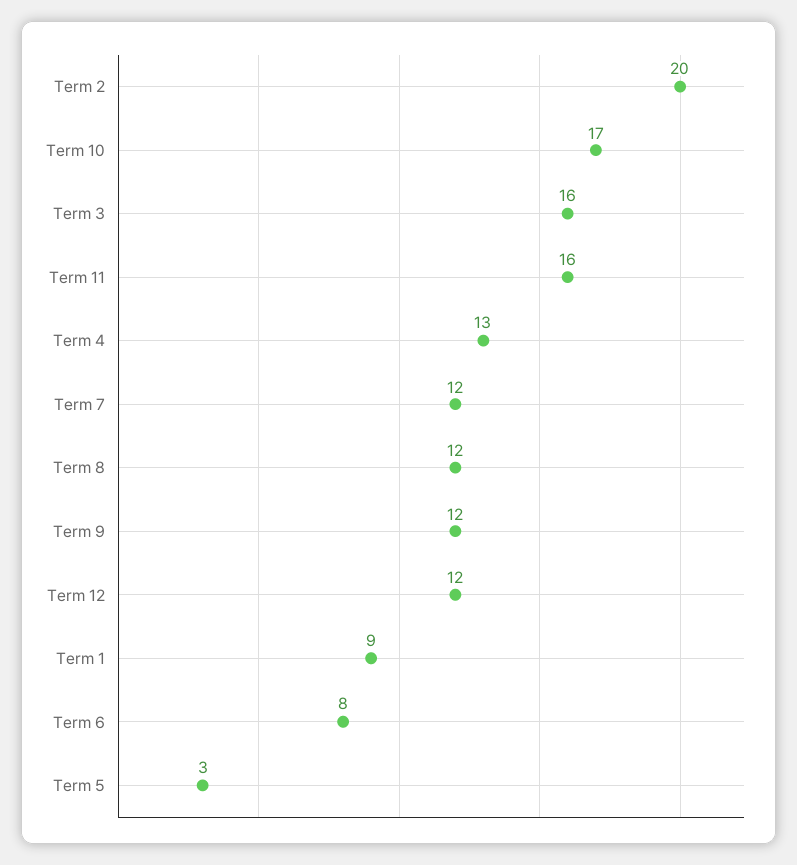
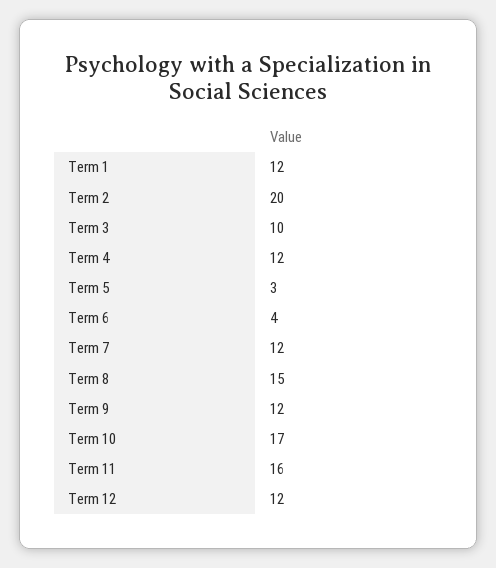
Term 3: 16 -> 10
Term 4: 13 -> 12
Term 8: 12 -> 15
Term 1: 9 -> 12
Term 6: 8 -> 4

